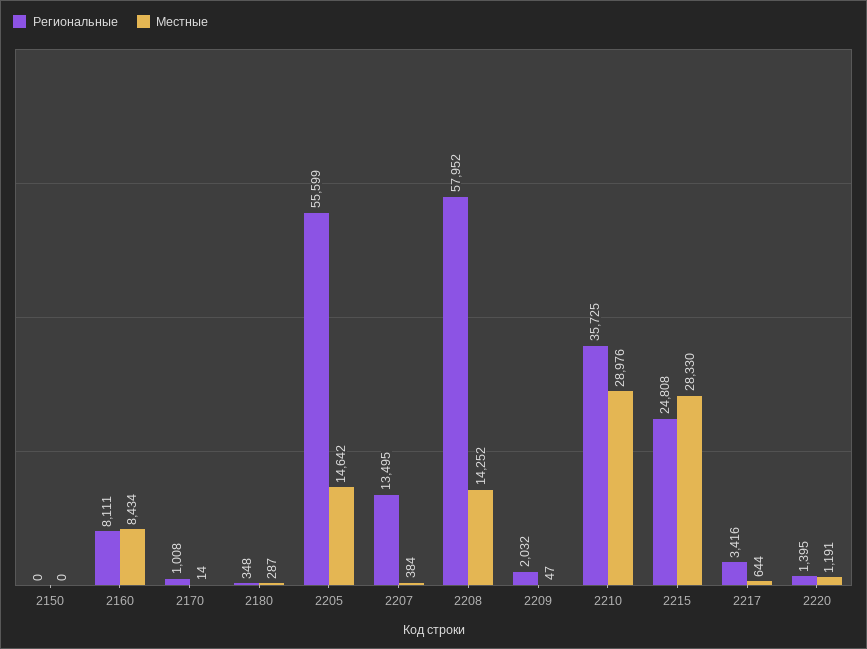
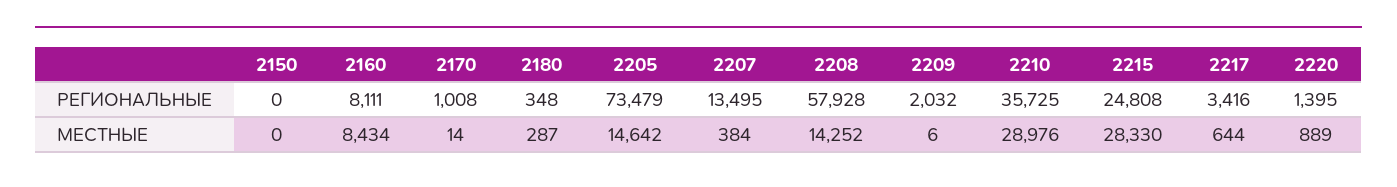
Региональные, 2205: 55599 -> 73479
Региональные, 2208: 57952 -> 57928
Местные, 2209: 47 -> 6
Местные, 2220: 1191 -> 889

